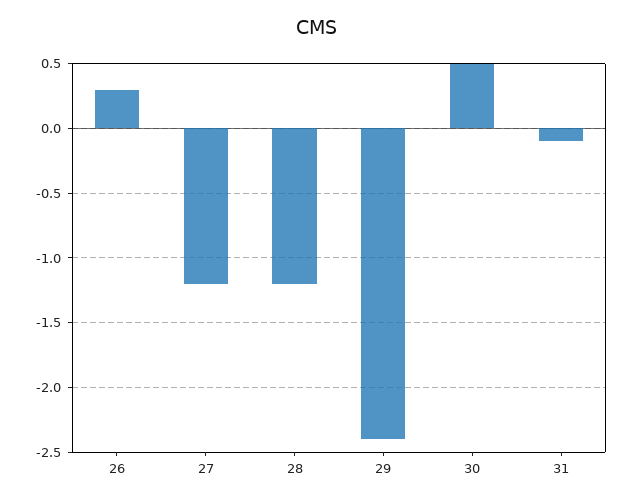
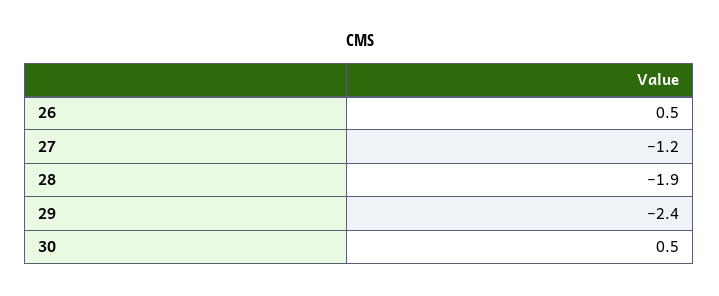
26: 0.3 -> 0.5
28: -1.2 -> -1.9
31: -0.1 -> none

